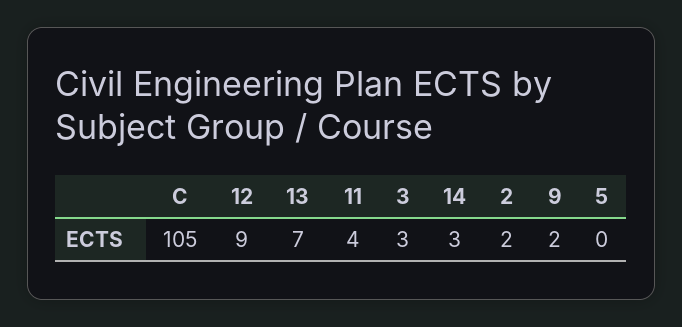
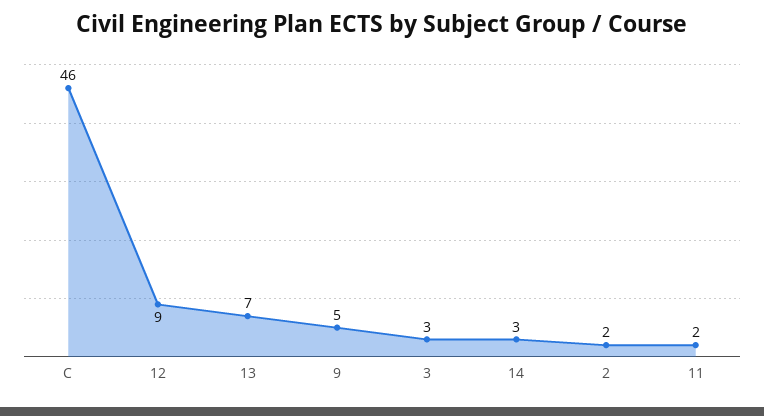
C: 105 -> 46
11: 4 -> 2
9: 2 -> 5
5: 0 -> none

